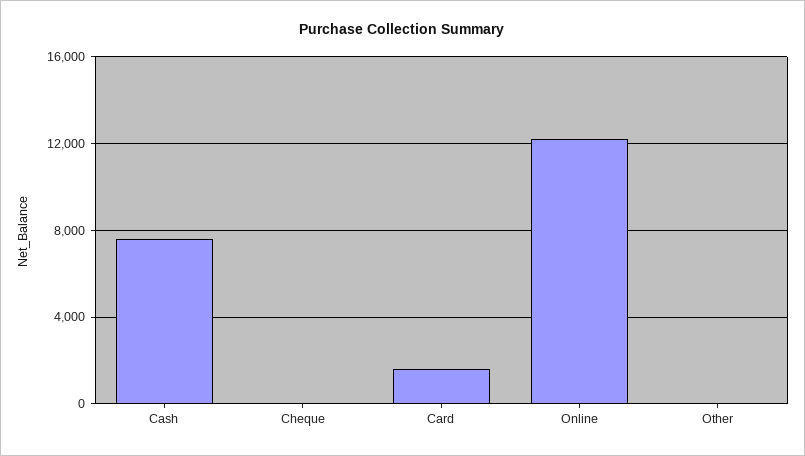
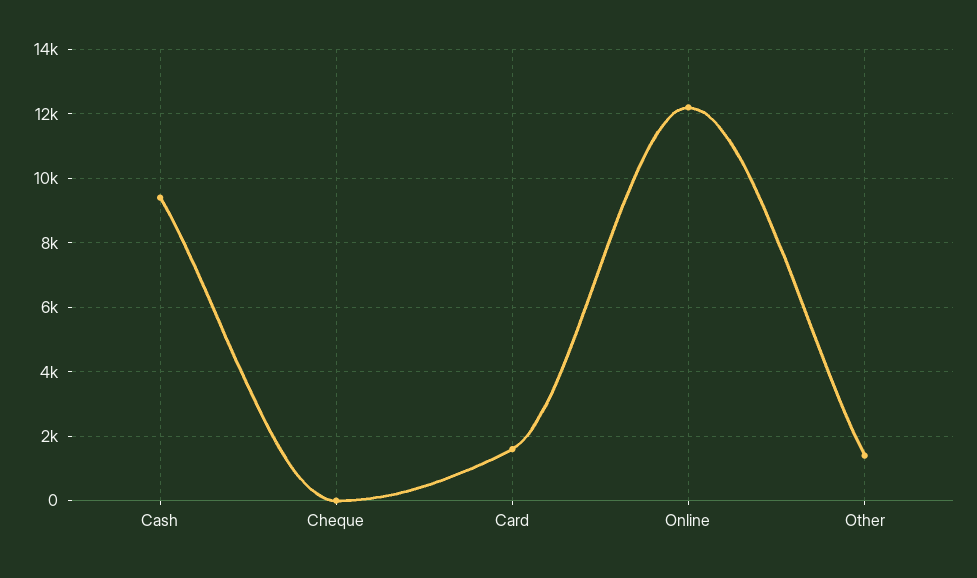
Cash: 7500 -> 9400
Other: 0 -> 1400

